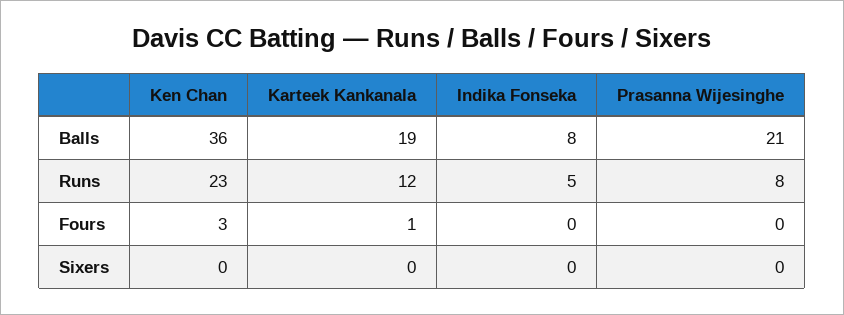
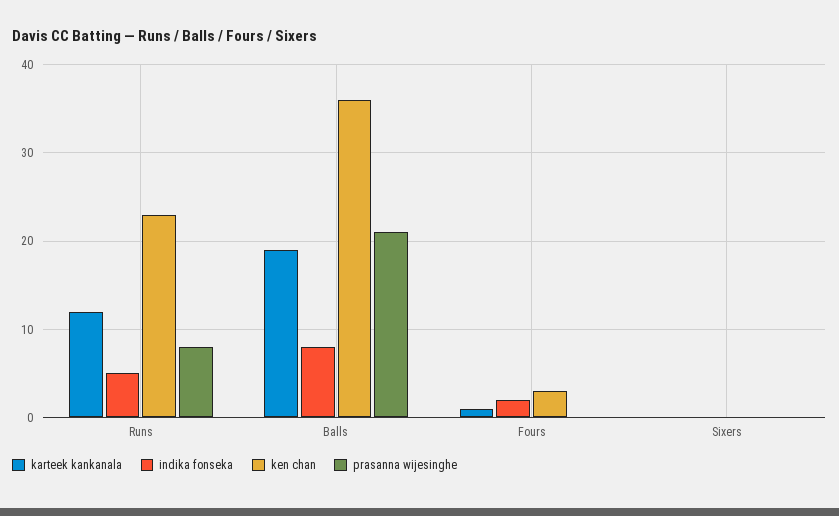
Indika Fonseka, Fours: 0 -> 2

